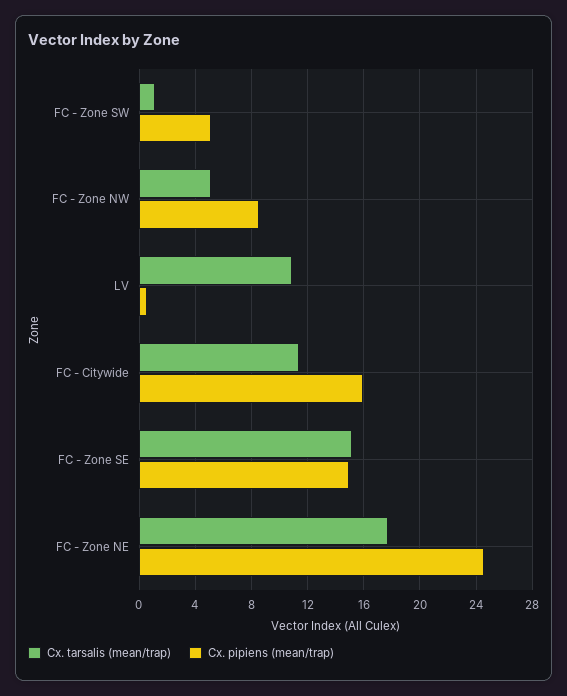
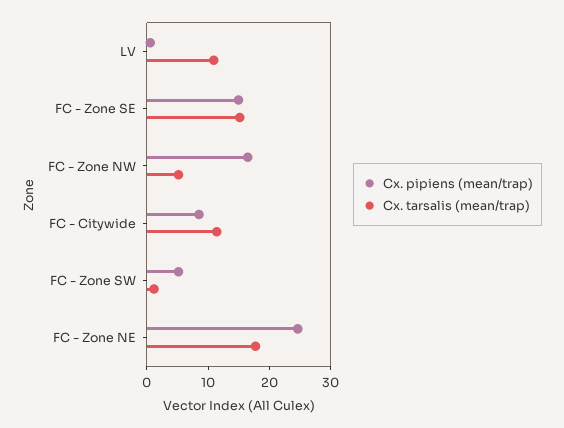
Cx. pipiens (mean/trap), FC - Zone NW: 8.5 -> 16
Cx. pipiens (mean/trap), FC - Citywide: 16 -> 8

